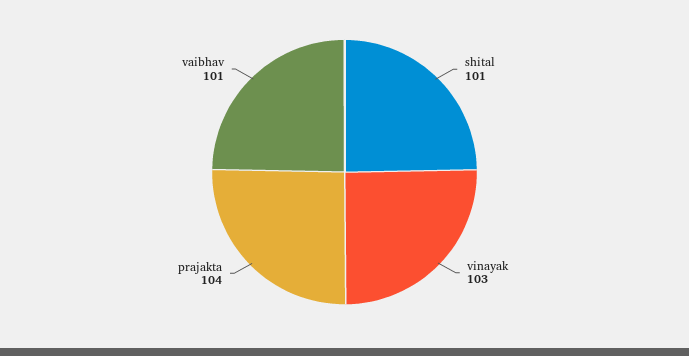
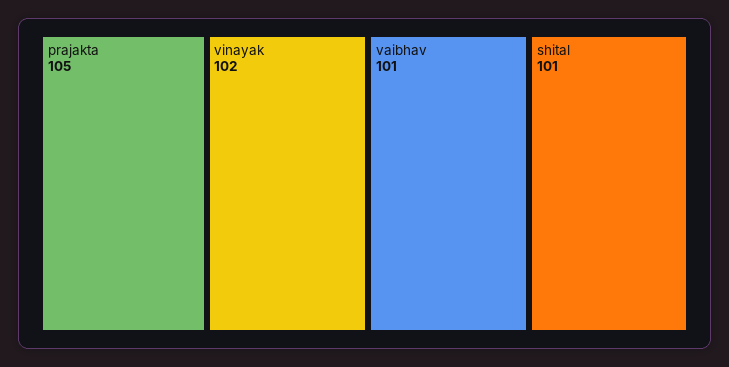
vinayak: 103 -> 102
prajakta: 104 -> 105

